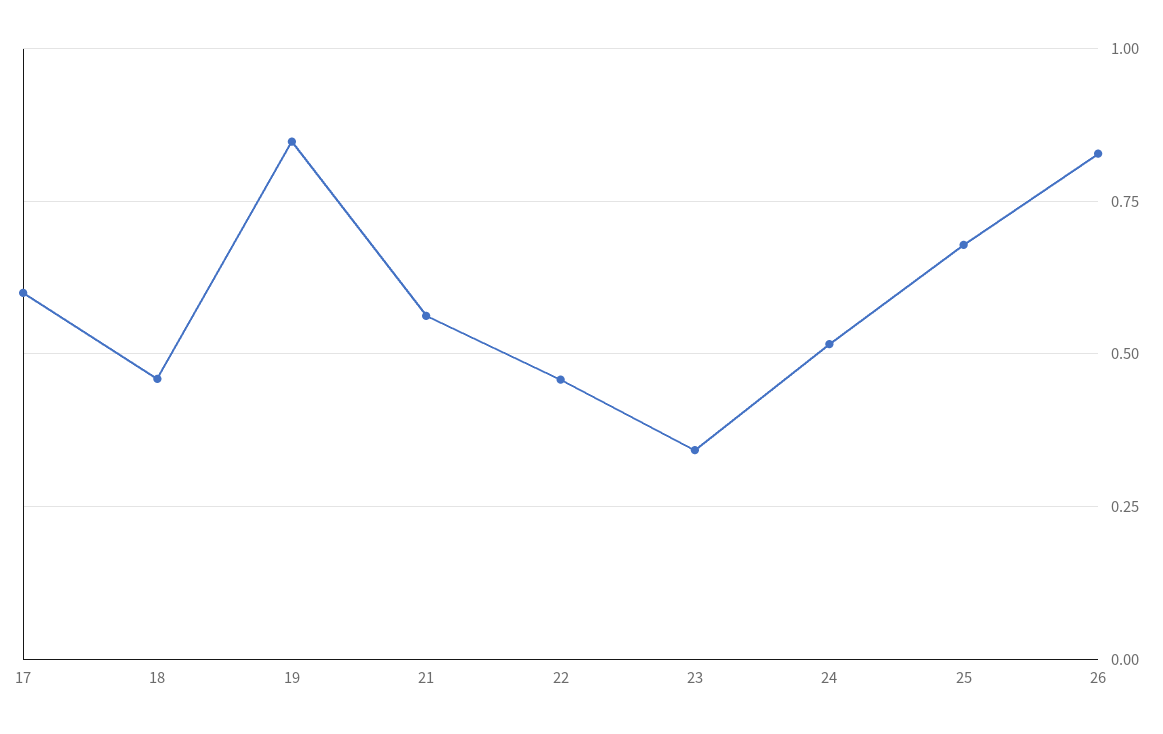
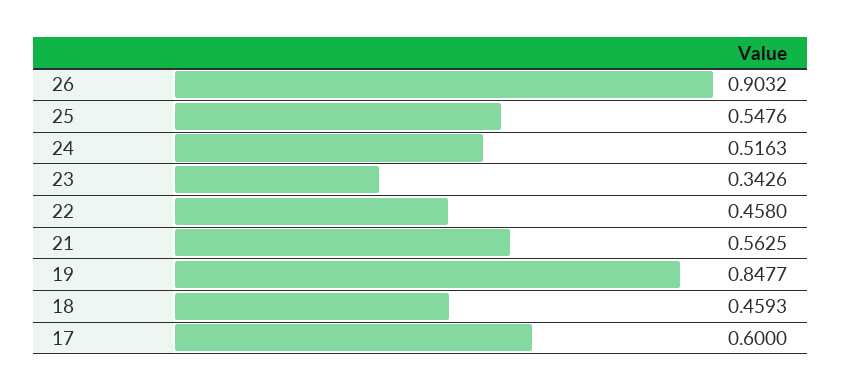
25: 0.675 -> 0.5476
26: 0.825 -> 0.9032

